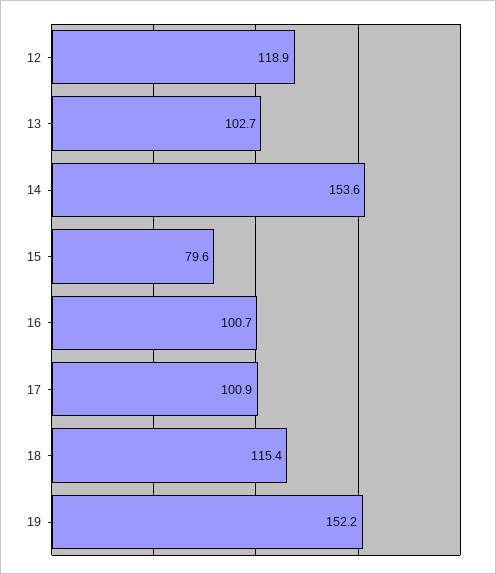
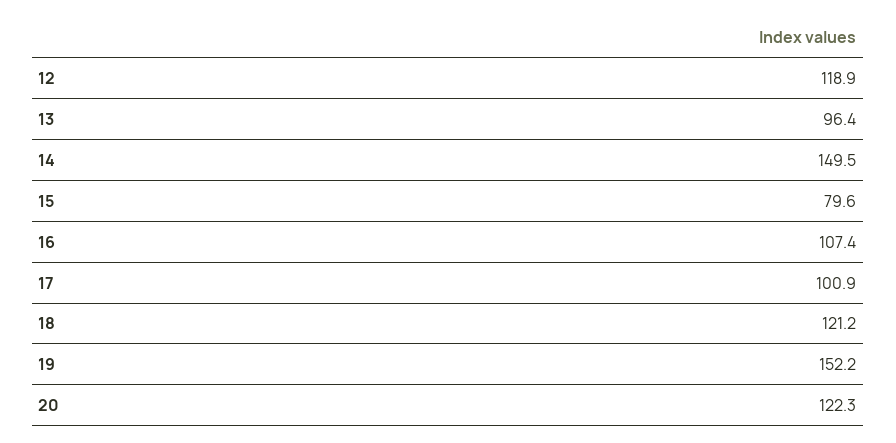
13: 102.7 -> 96.4
14: 153.6 -> 149.5
16: 100.7 -> 107.4
18: 115.4 -> 121.2
20: none -> 122.3

